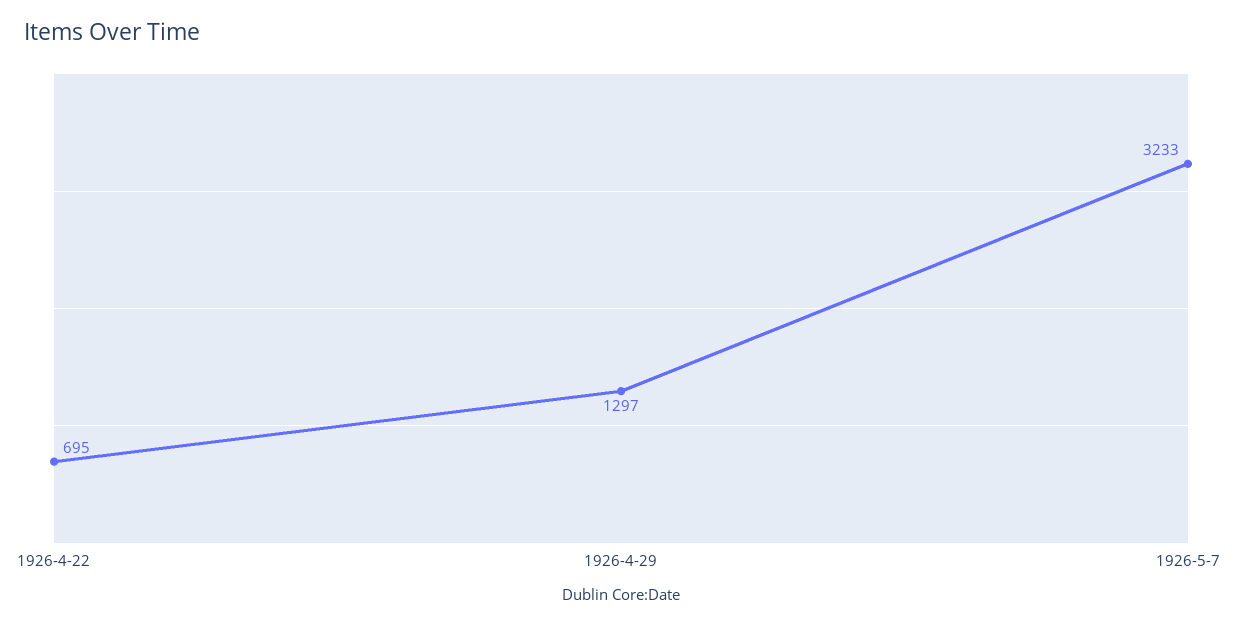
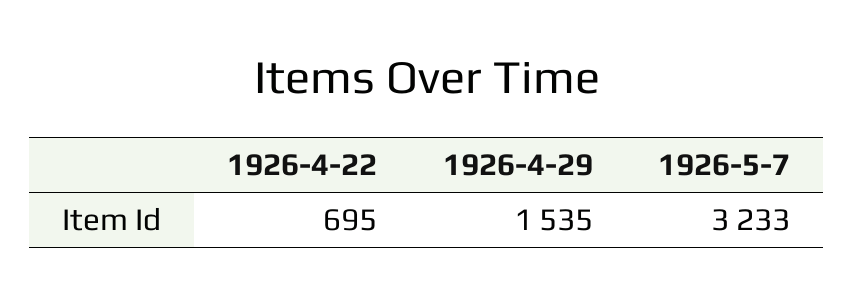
1926-4-29: 1297 -> 1535

